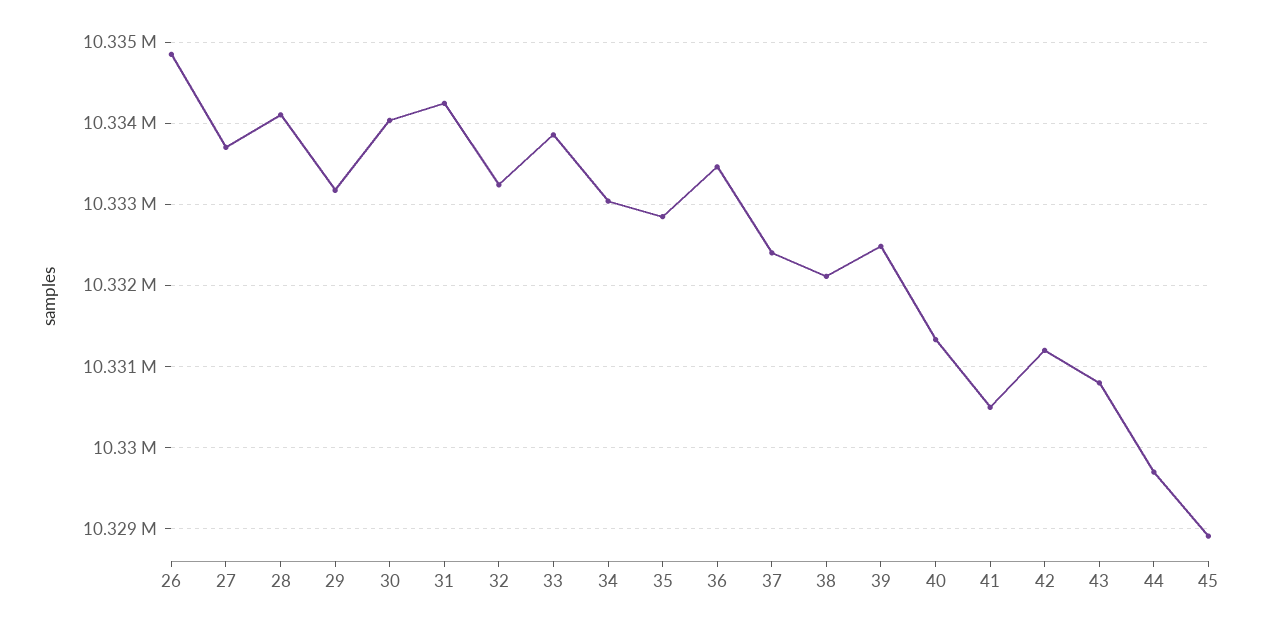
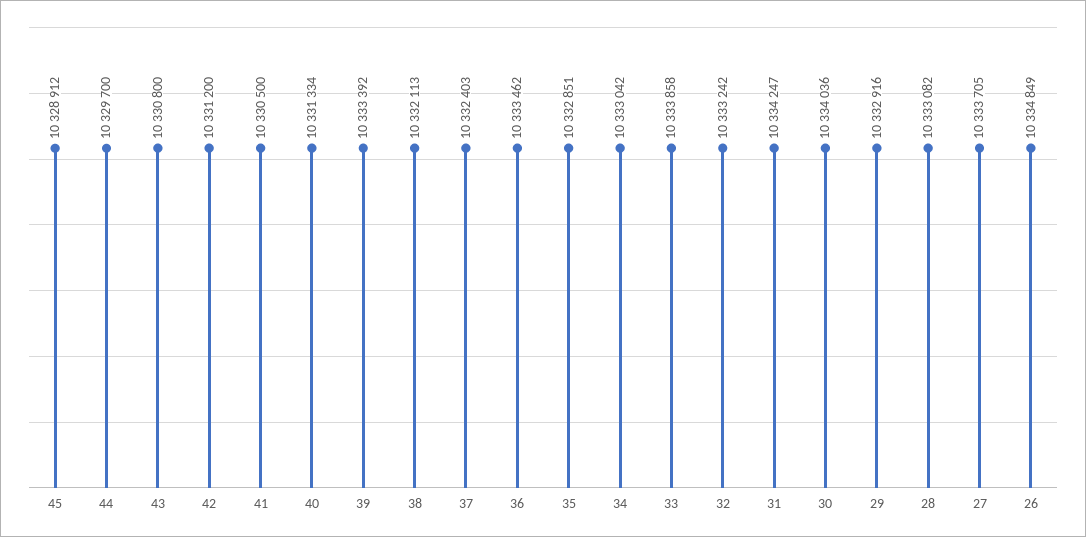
28: 10334100 -> 10333082
29: 10333200 -> 10332916
39: 10332500 -> 10333392

